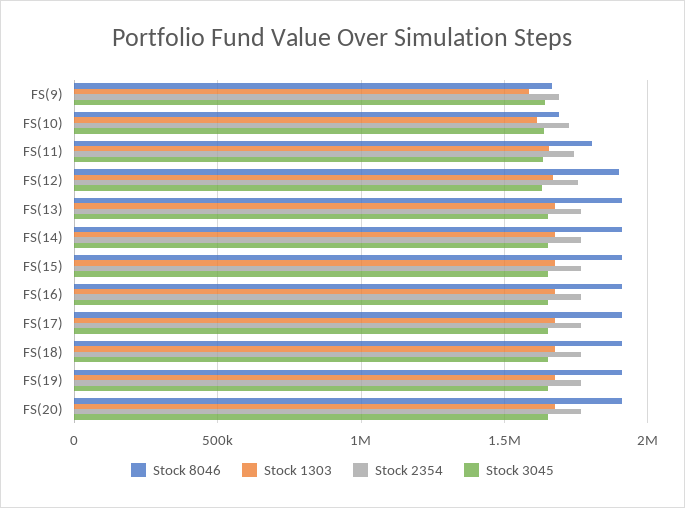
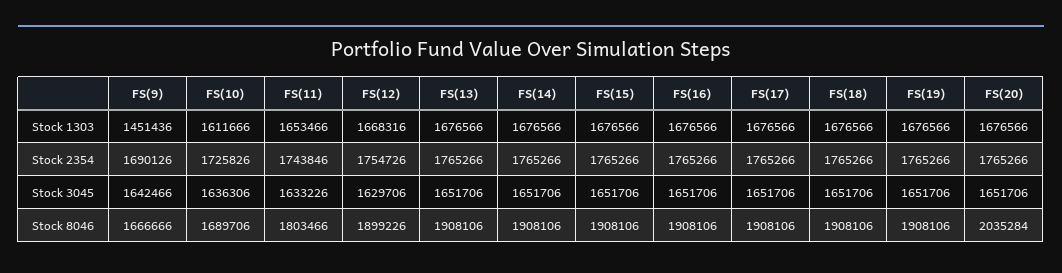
Stock 1303, FS(9): 1600000 -> 1451436
Stock 8046, FS(20): 1900000 -> 2035284

